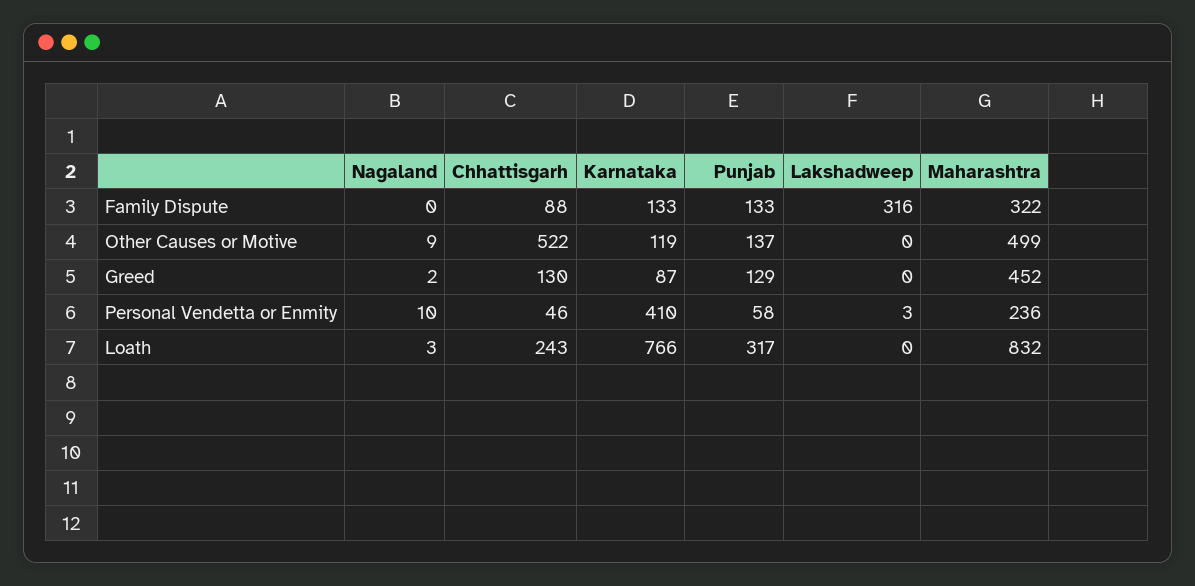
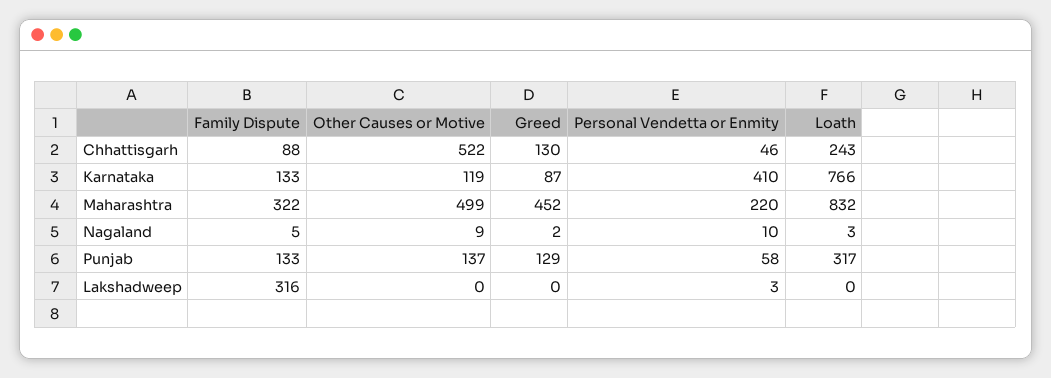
Nagaland, Family Dispute: 0 -> 5
Maharashtra, Personal Vendetta or Enmity: 236 -> 220

